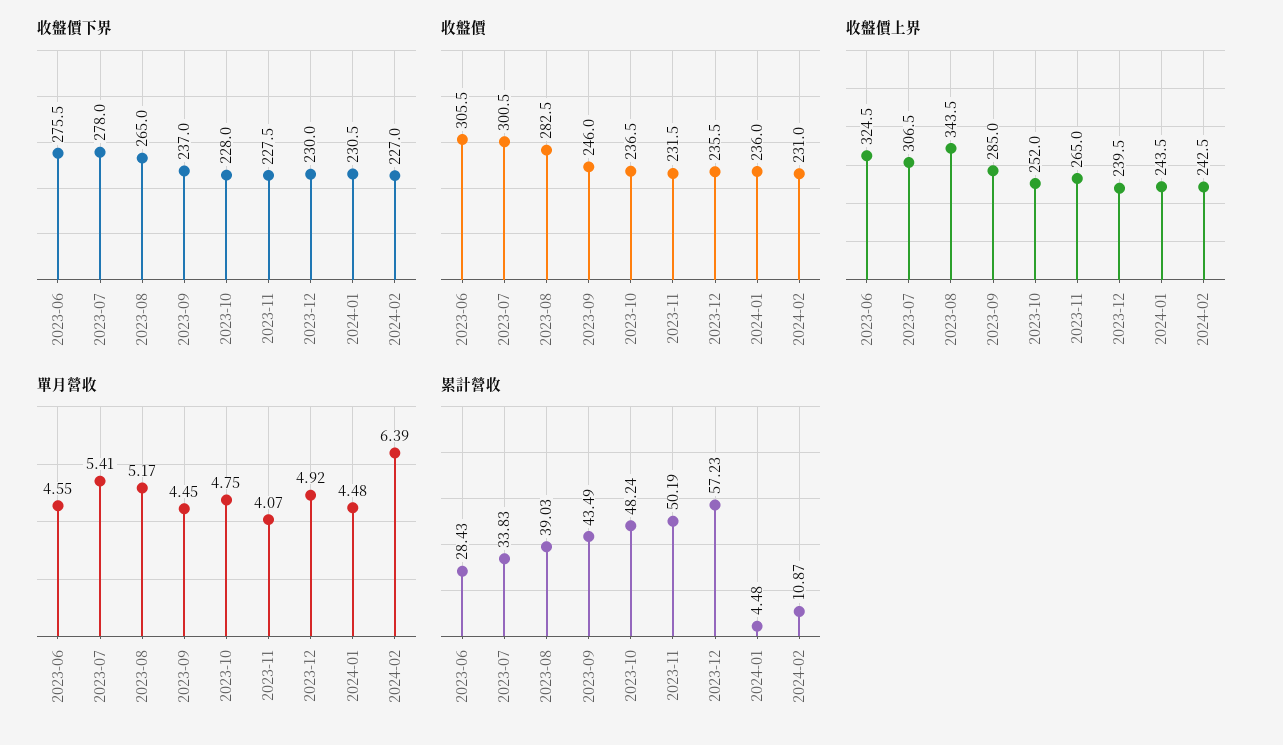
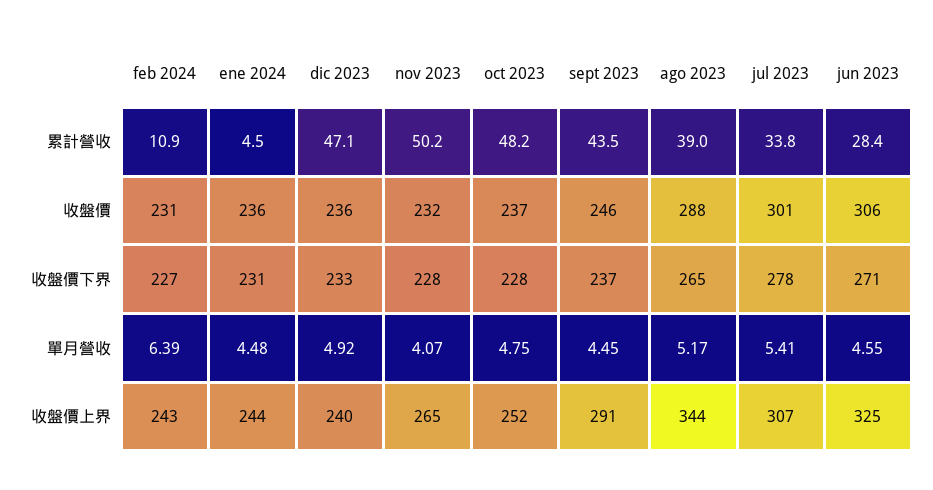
收盤價下界, 2023-06: 275.5 -> 271
收盤價下界, 2023-12: 230 -> 233
收盤價, 2023-08: 282.5 -> 288
收盤價上界, 2023-09: 285 -> 291
累計營收, 2023-12: 57.23 -> 47.1

